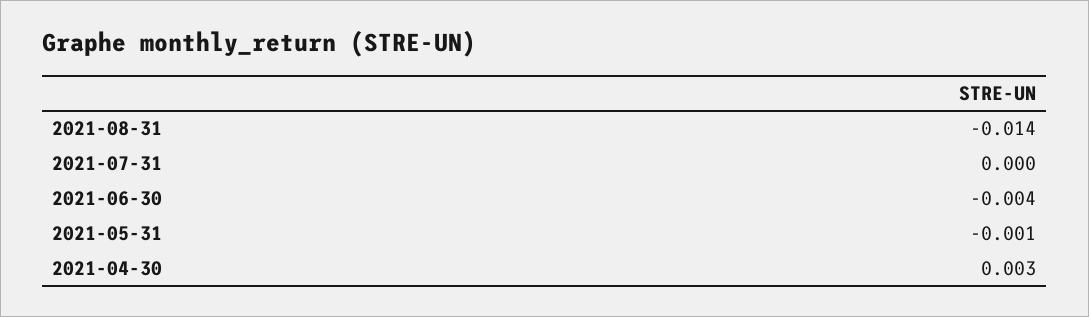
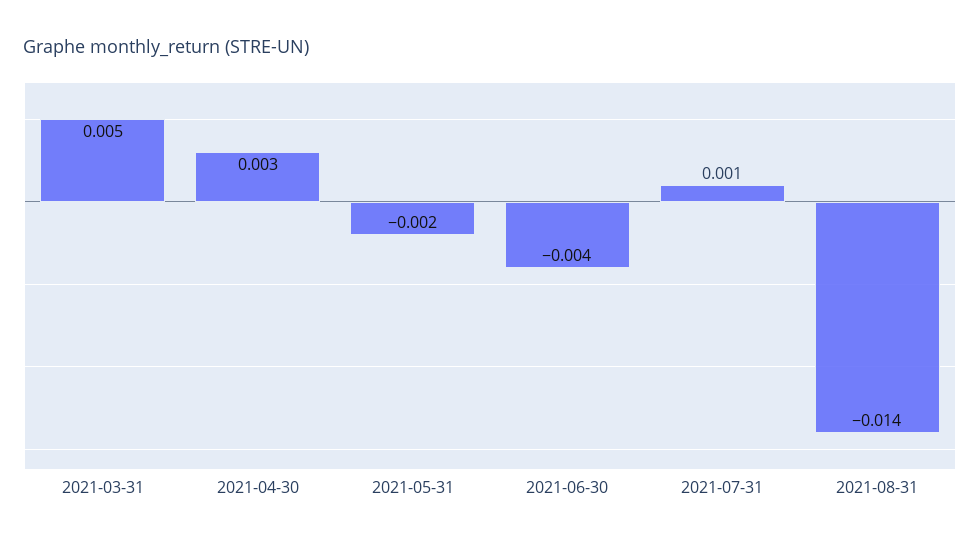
2021-07-31: 0 -> 0.001
2021-05-31: -0.001 -> -0.002
2021-03-31: none -> 0.005

